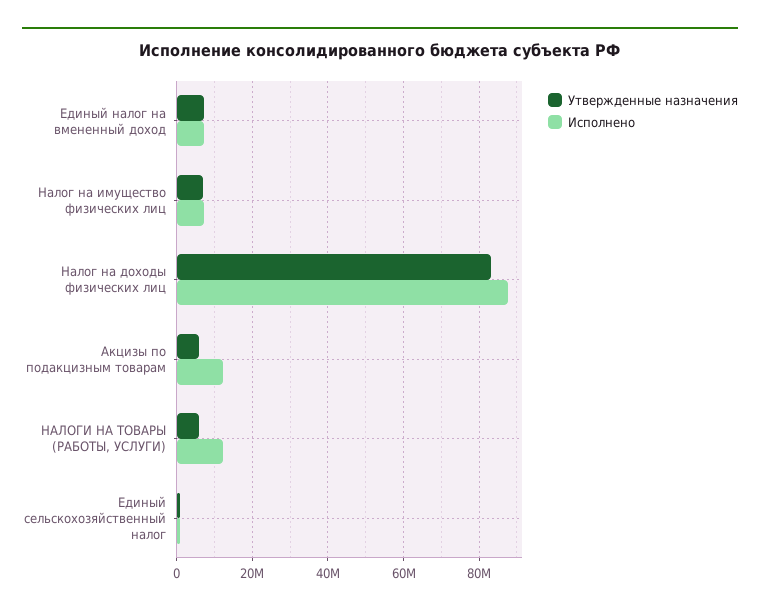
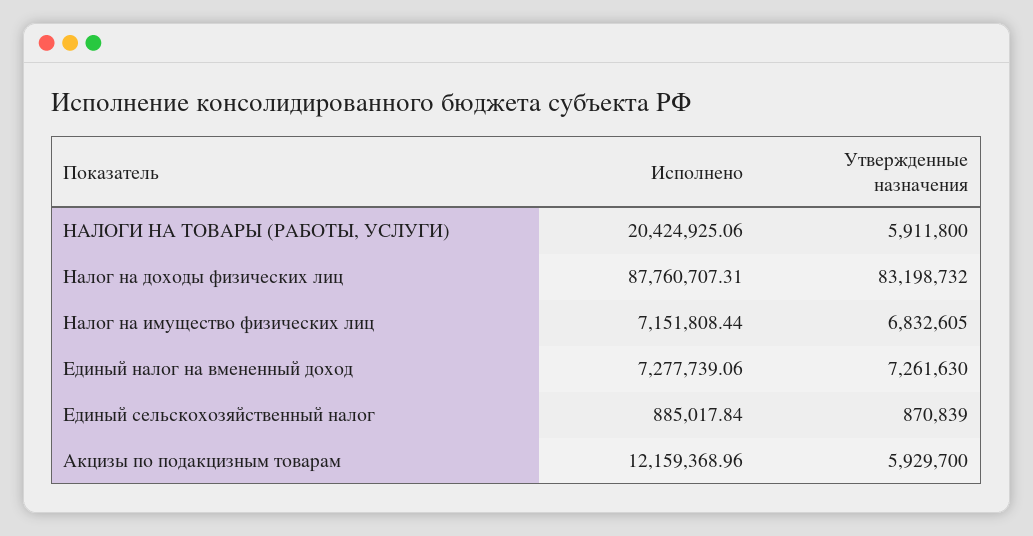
Исполнено, НАЛОГИ НА ТОВАРЫ (РАБОТЫ, УСЛУГИ): 12000000 -> 20424925.06

